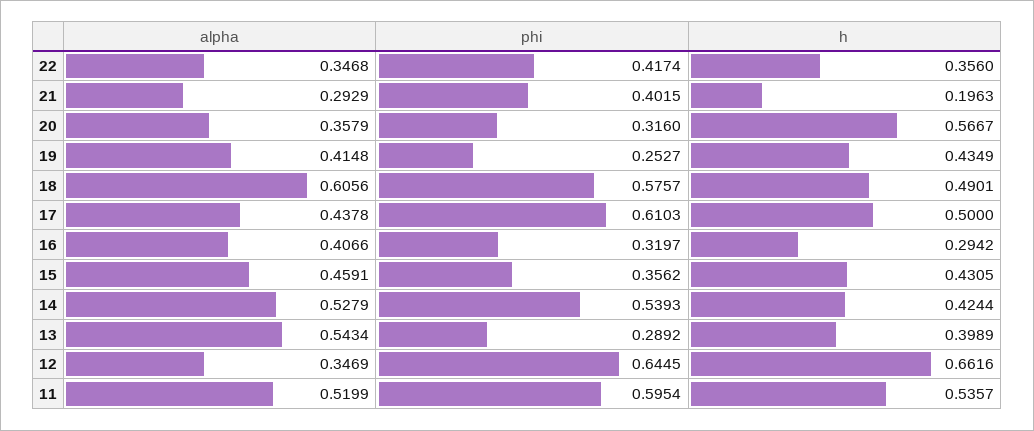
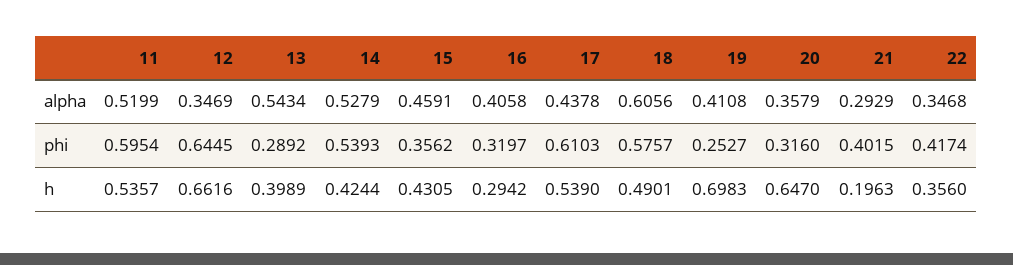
h, 20: 0.5667 -> 0.647
alpha, 19: 0.4148 -> 0.4108
h, 19: 0.4349 -> 0.6983
h, 17: 0.5 -> 0.539
alpha, 16: 0.4066 -> 0.4058

